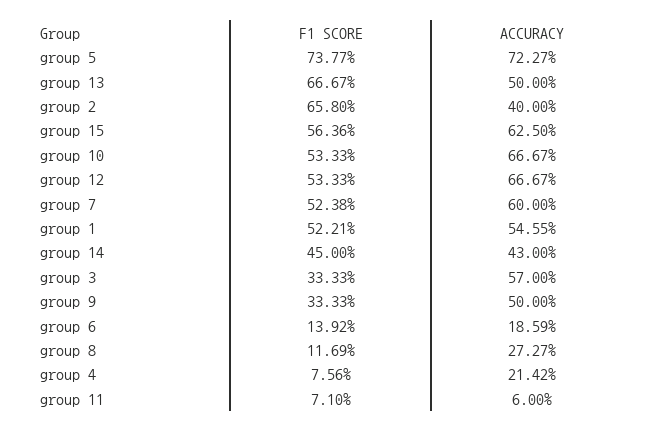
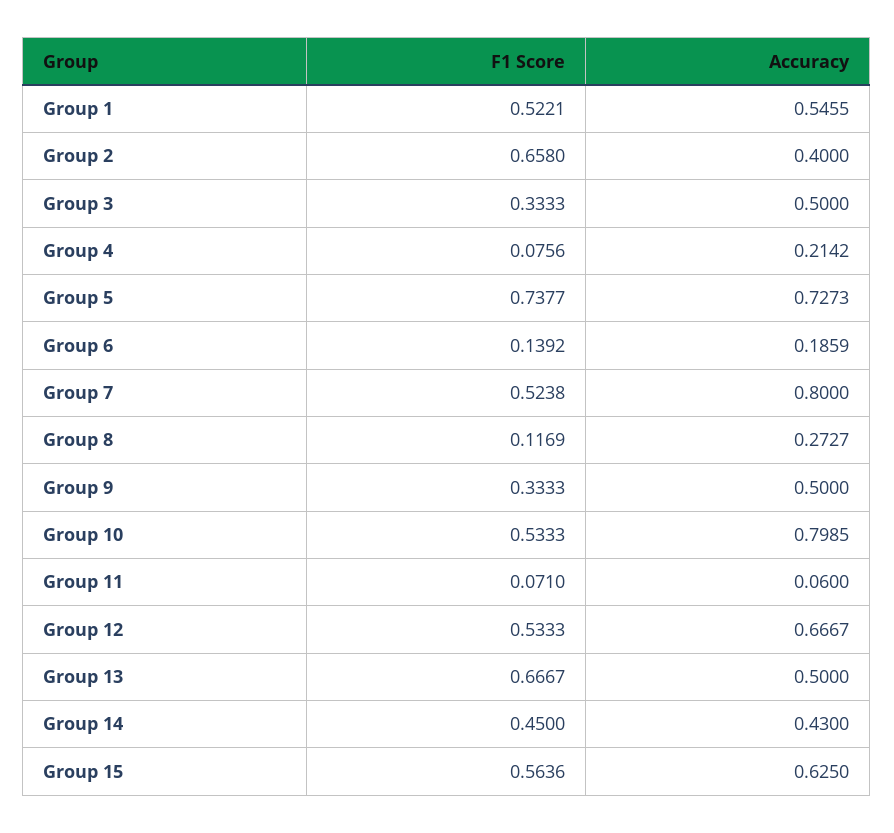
ACCURACY, group 5: 0.7227 -> 0.7273
ACCURACY, group 10: 0.6667 -> 0.7985
ACCURACY, group 7: 0.6 -> 0.8
ACCURACY, group 3: 0.57 -> 0.5

